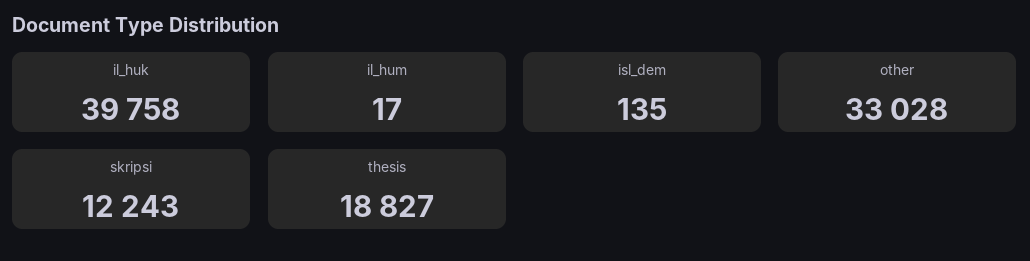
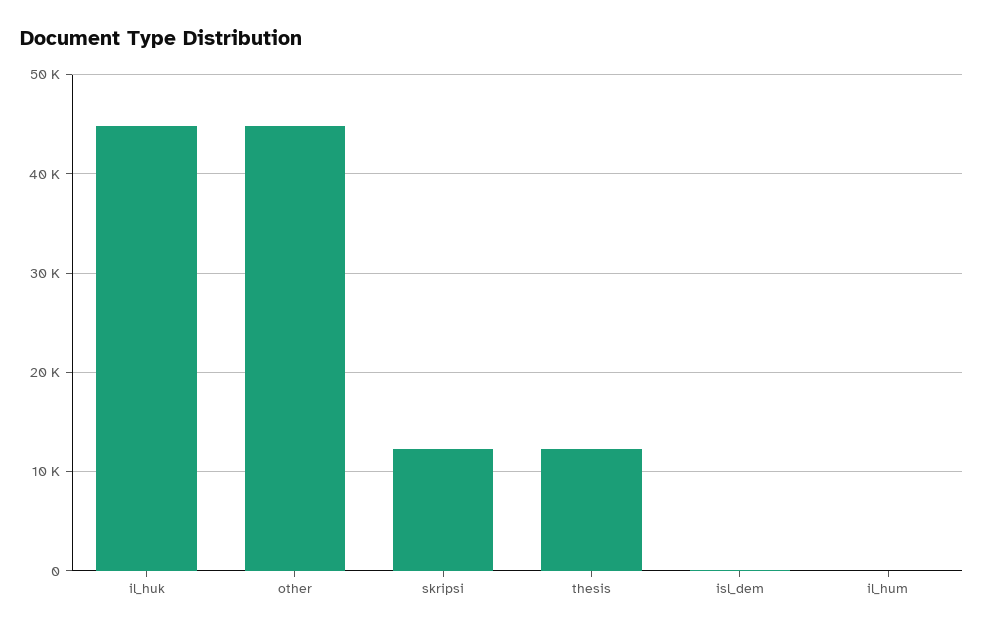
il_huk: 39758 -> 45000
other: 33028 -> 45000
thesis: 18827 -> 12000

